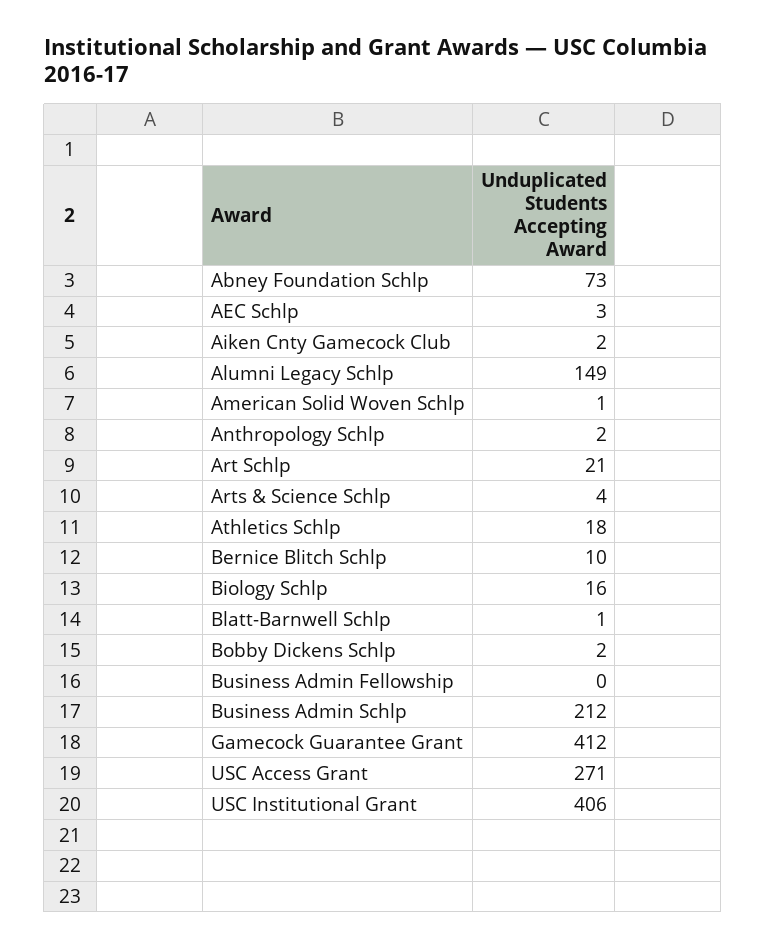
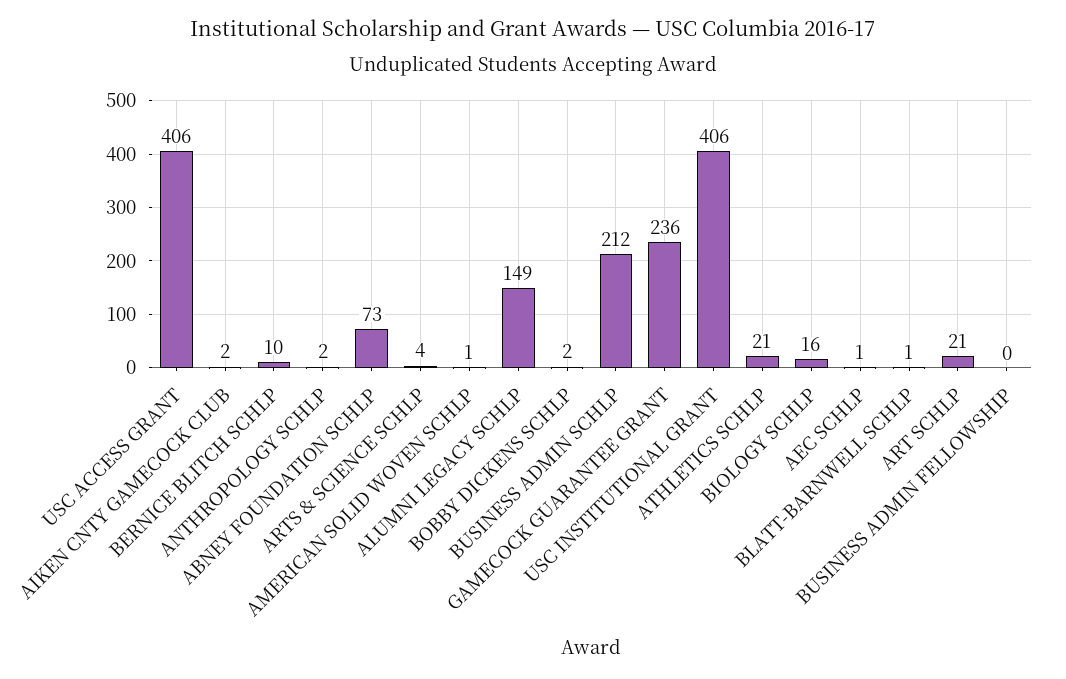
AEC Schlp: 3 -> 1
Athletics Schlp: 18 -> 21
Gamecock Guarantee Grant: 412 -> 236
USC Access Grant: 271 -> 406

